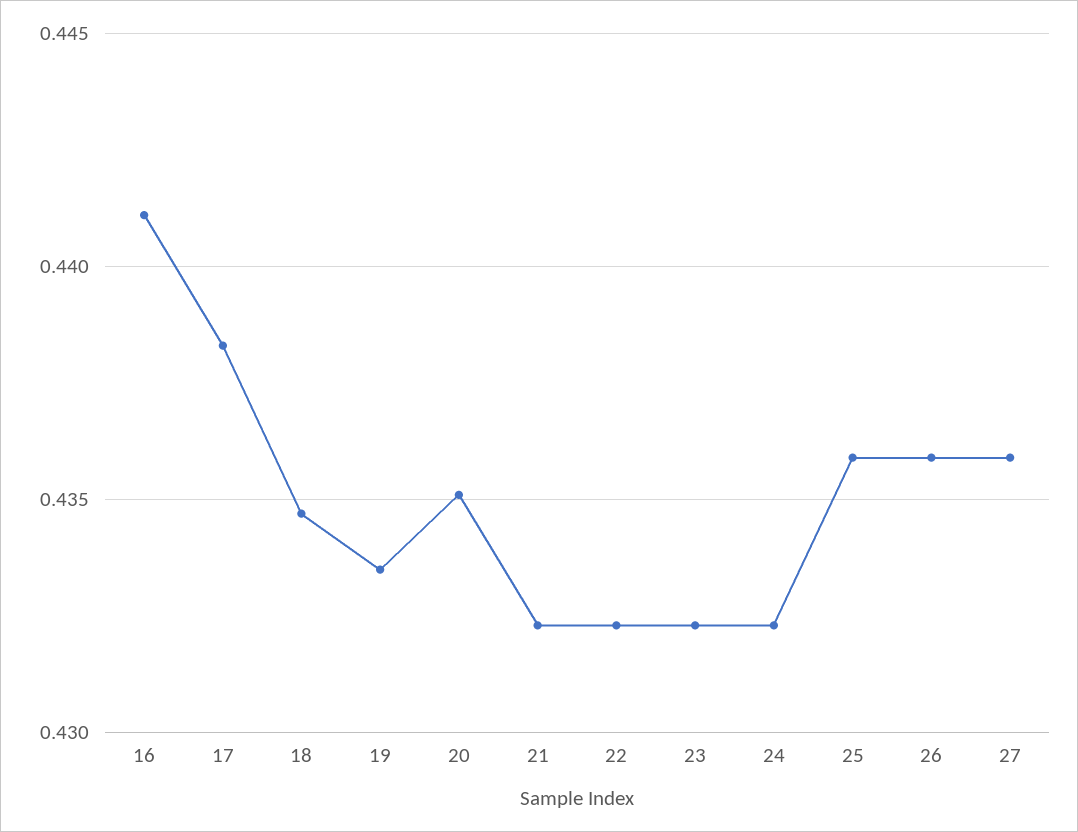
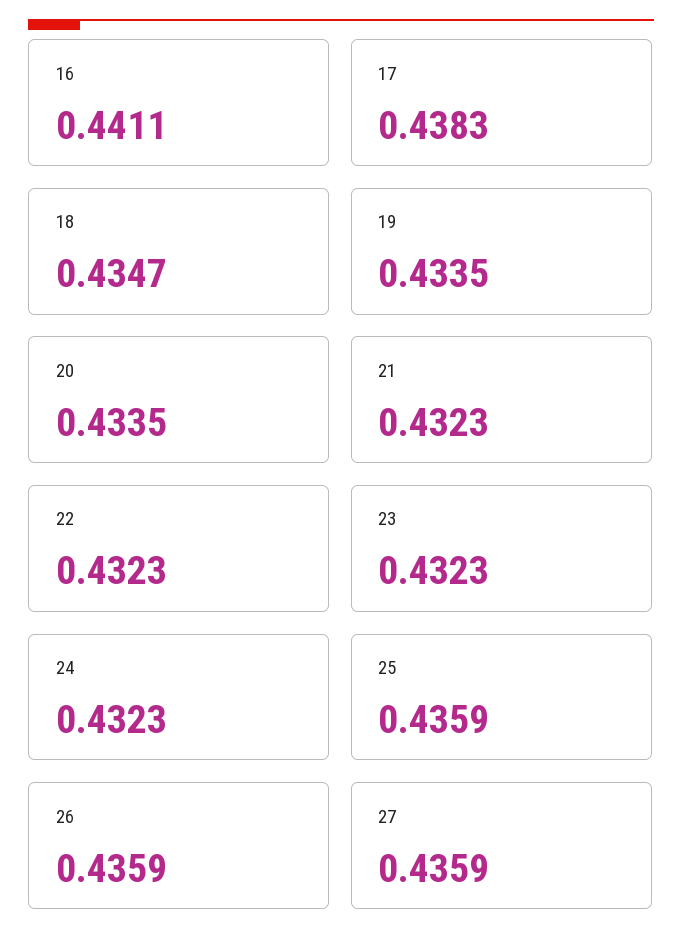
20: 0.435 -> 0.4335

